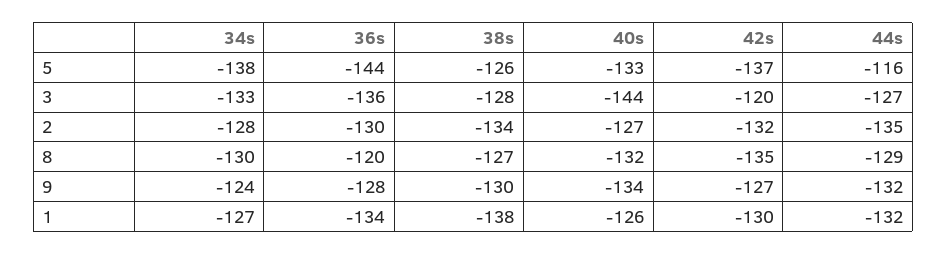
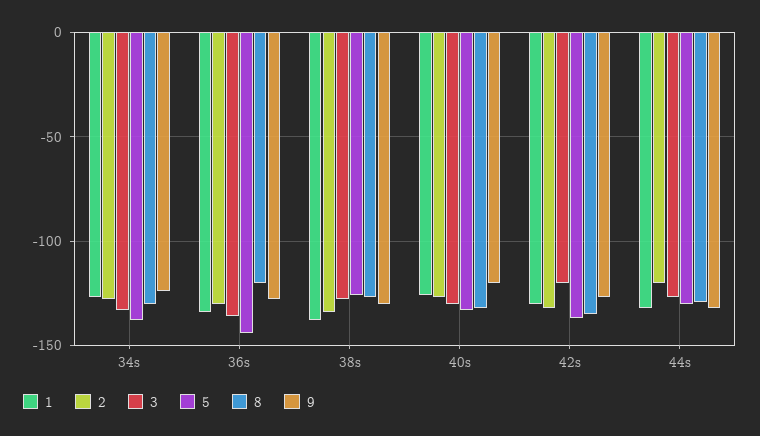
5, 44s: -116 -> -130
3, 40s: -144 -> -130
2, 44s: -135 -> -120
9, 40s: -134 -> -120

